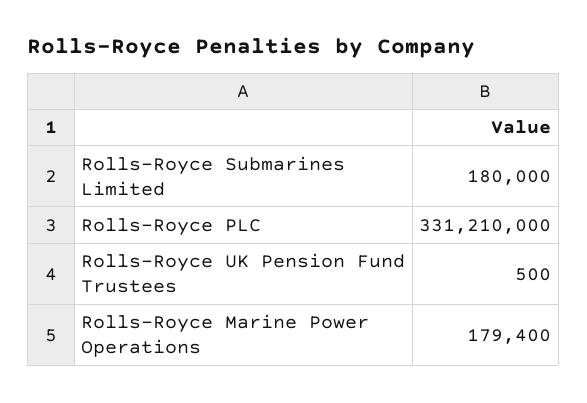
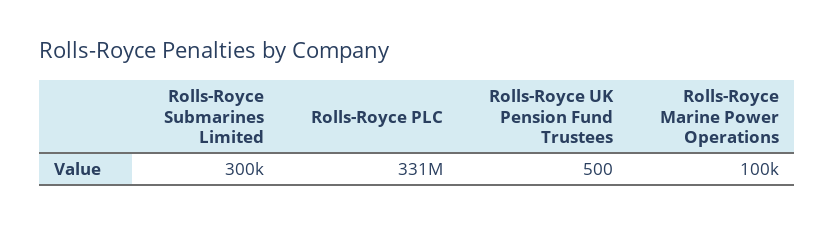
Rolls-Royce Submarines Limited: 180000 -> 300000
Rolls-Royce Marine Power Operations: 179400 -> 100000

